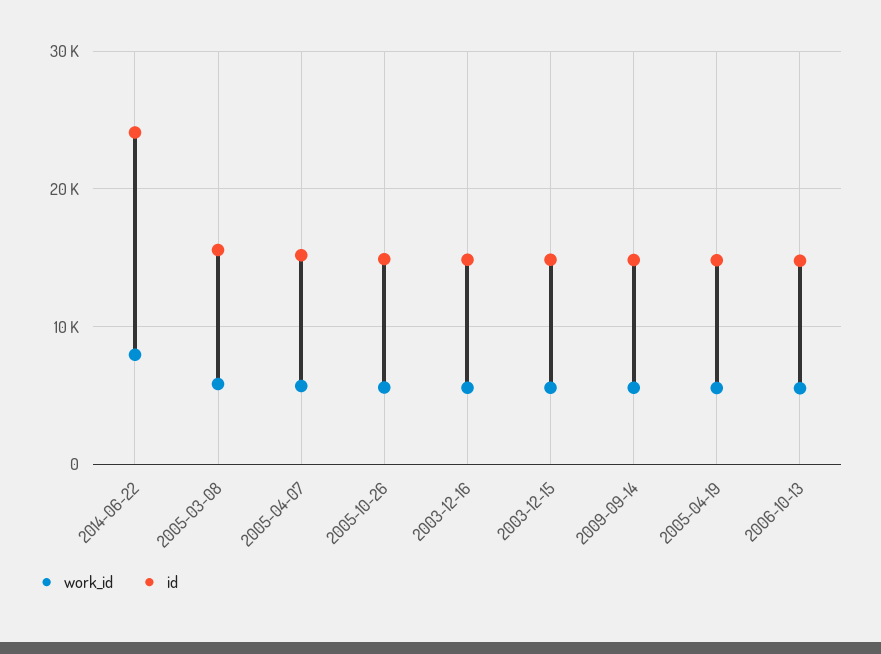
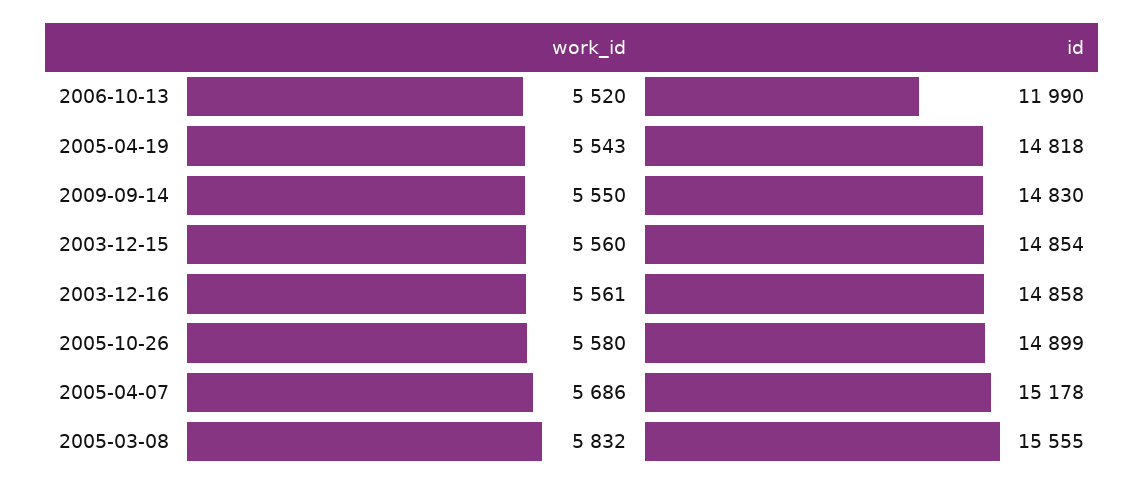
work_id, 2014-06-22: 8000 -> none
id, 2014-06-22: 24000 -> none
id, 2006-10-13: 15000 -> 11990

